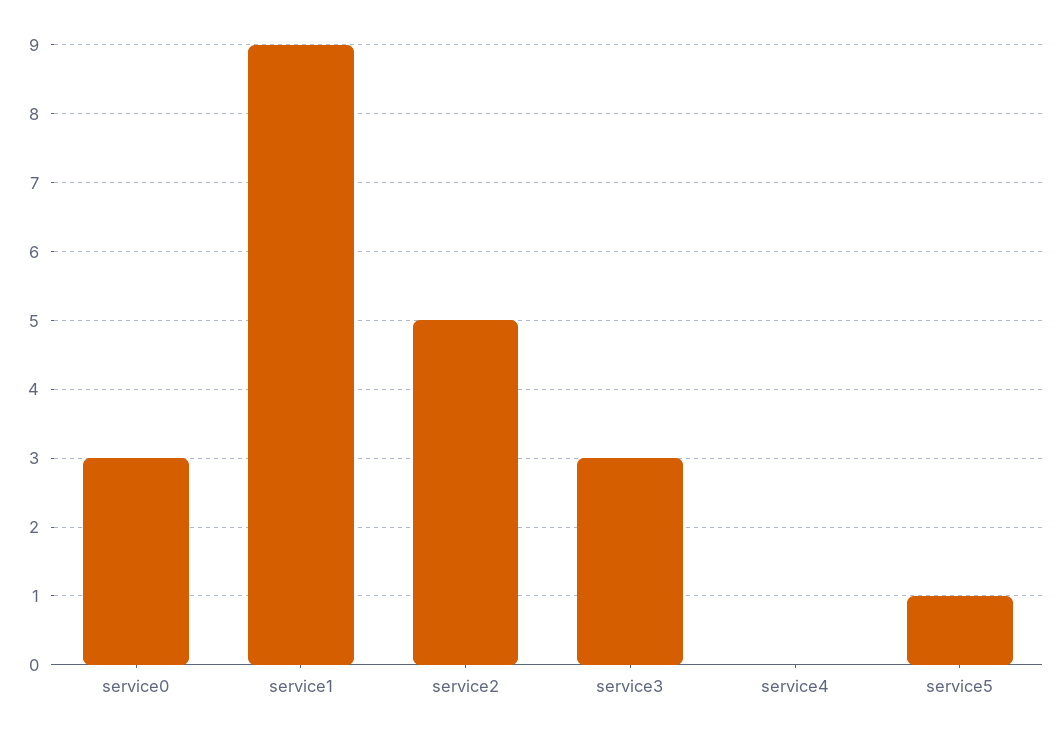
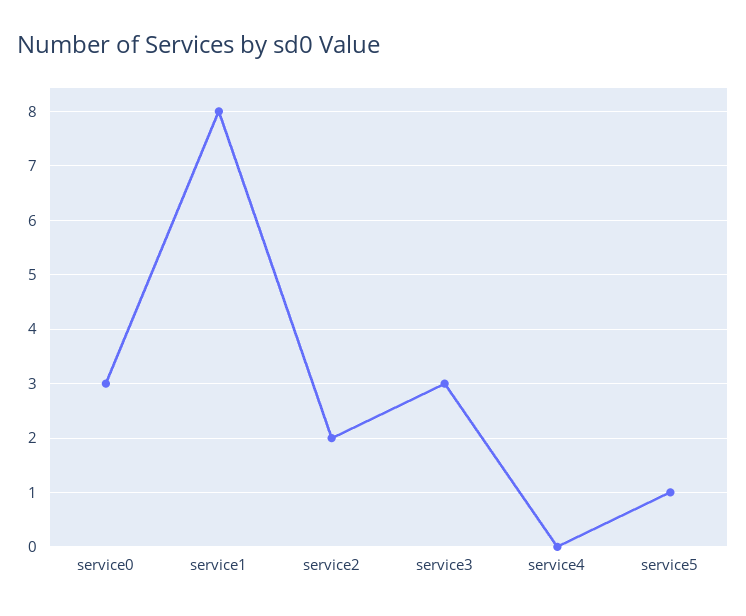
service1: 9 -> 8
service2: 5 -> 2

